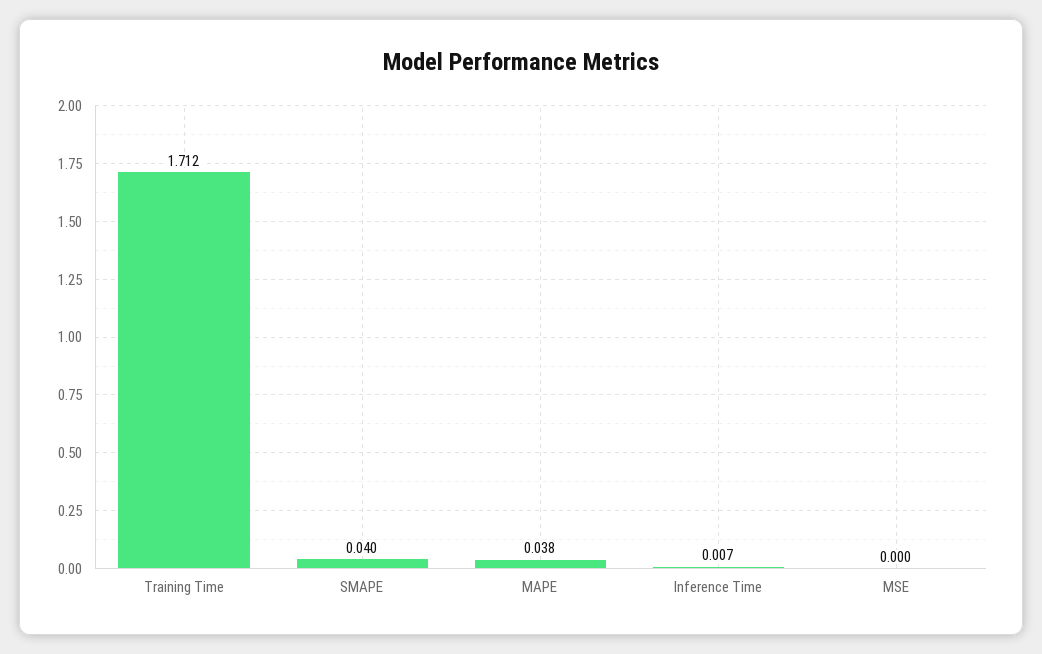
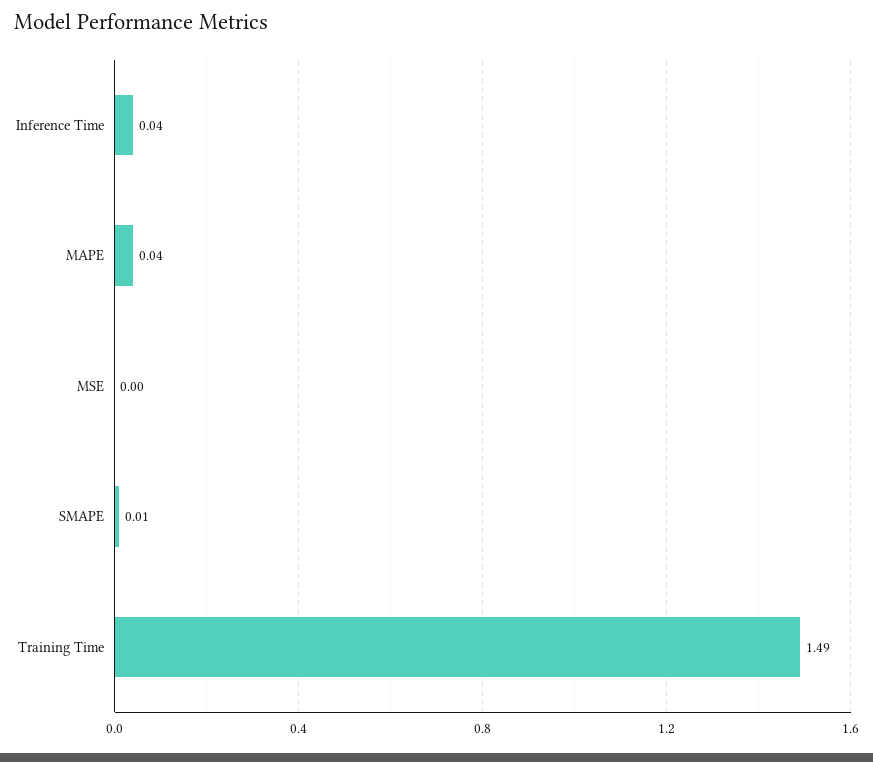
Training Time: 1.712 -> 1.49
SMAPE: 0.04 -> 0.01
Inference Time: 0.007 -> 0.04

